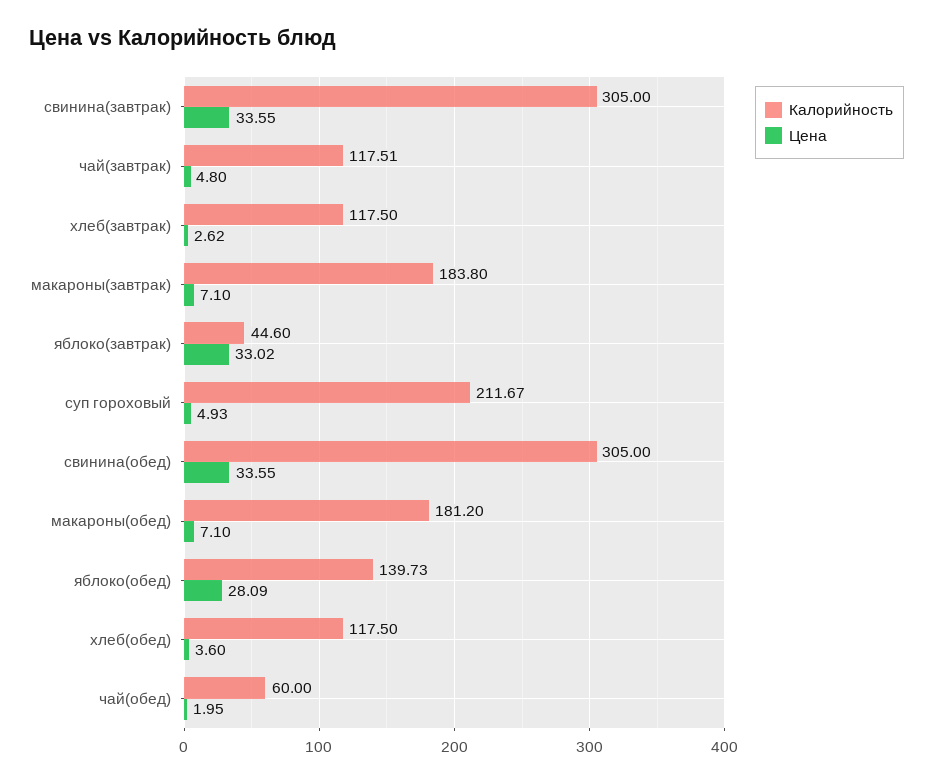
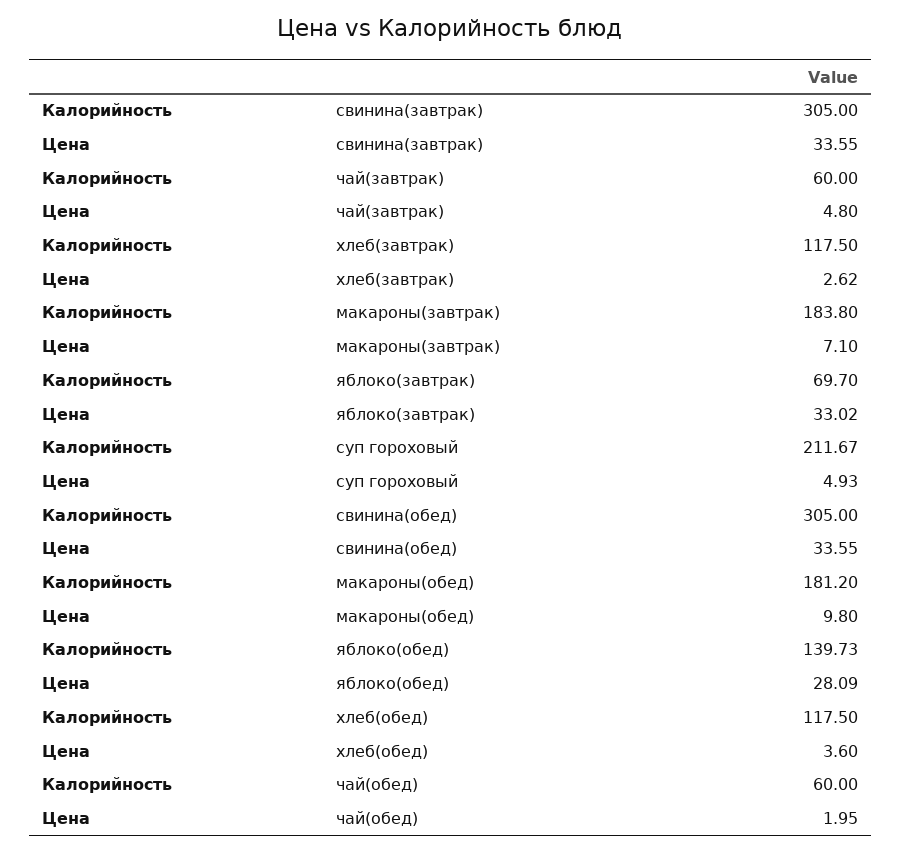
Калорийность, чай(завтрак): 117.51 -> 60
Калорийность, яблоко(завтрак): 44.6 -> 69.7
Цена, макароны(обед): 7.1 -> 9.8

